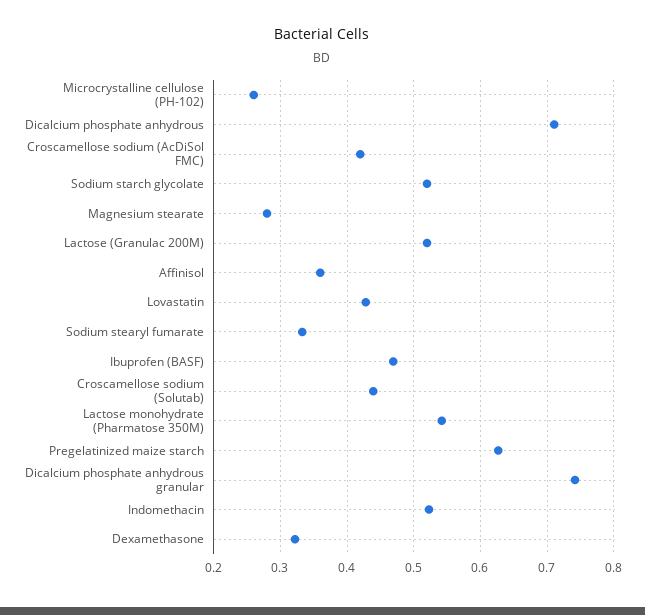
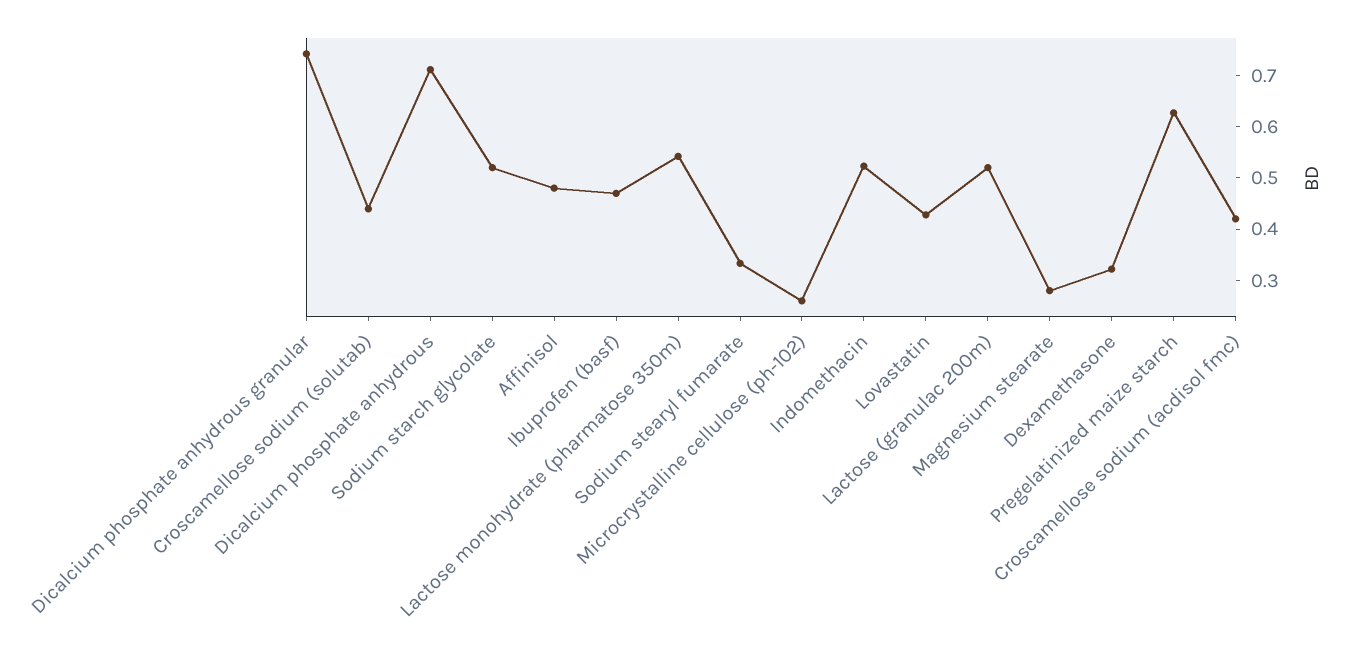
Affinisol: 0.36 -> 0.48

